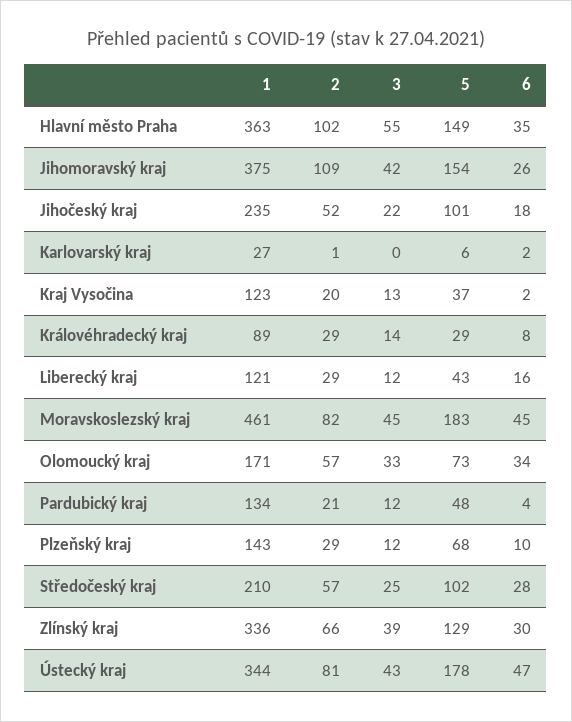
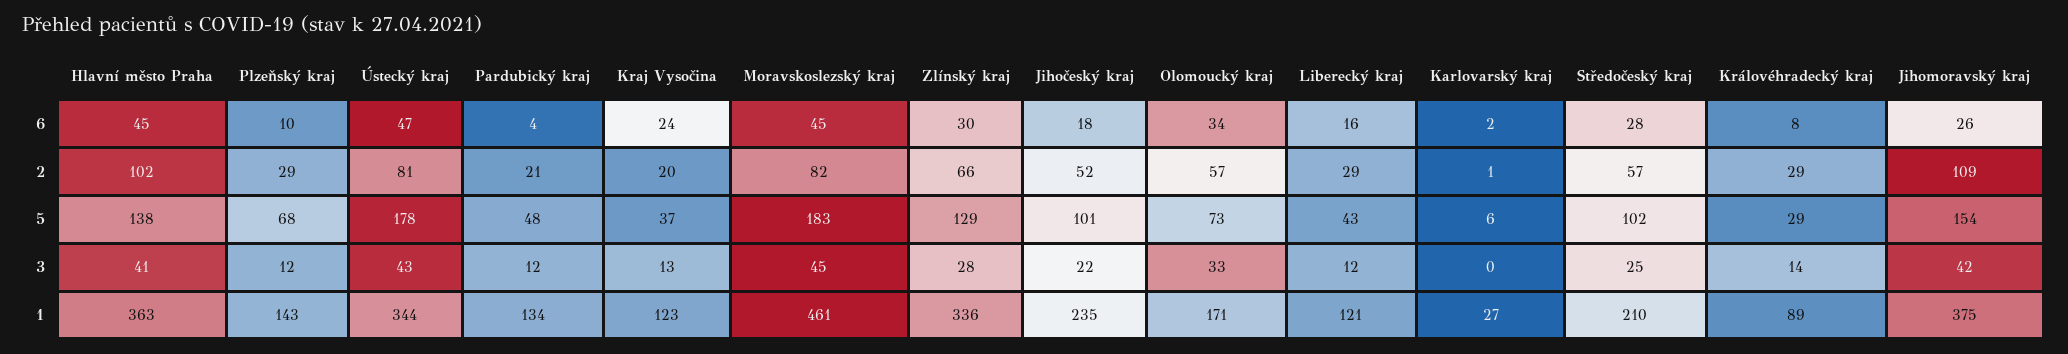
3, Hlavní město Praha: 55 -> 41
5, Hlavní město Praha: 149 -> 138
6, Hlavní město Praha: 35 -> 45
6, Kraj Vysočina: 2 -> 24
3, Zlínský kraj: 39 -> 28

